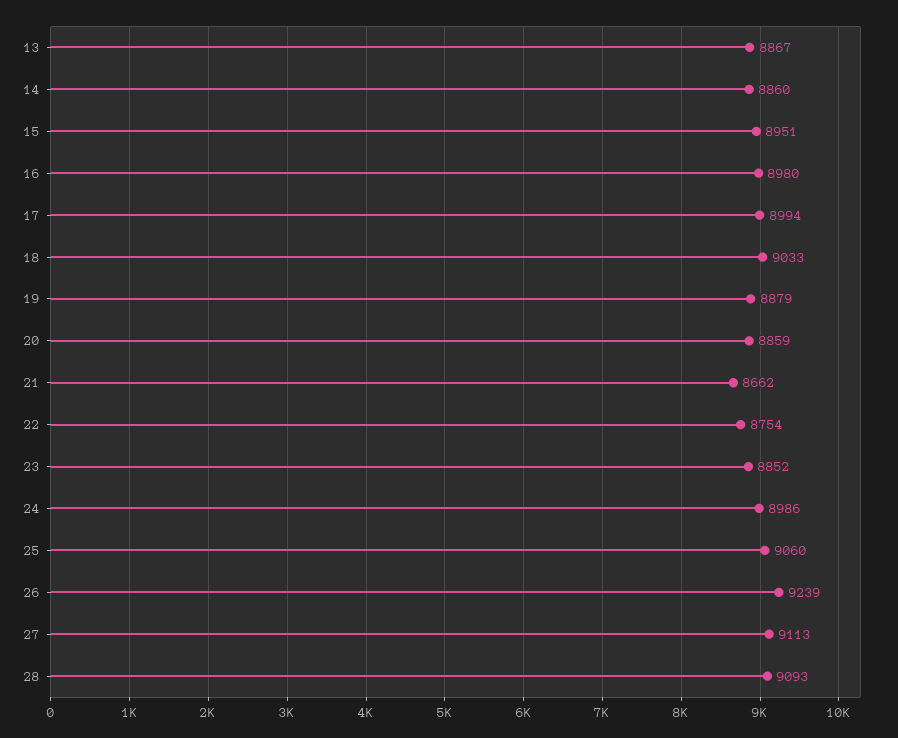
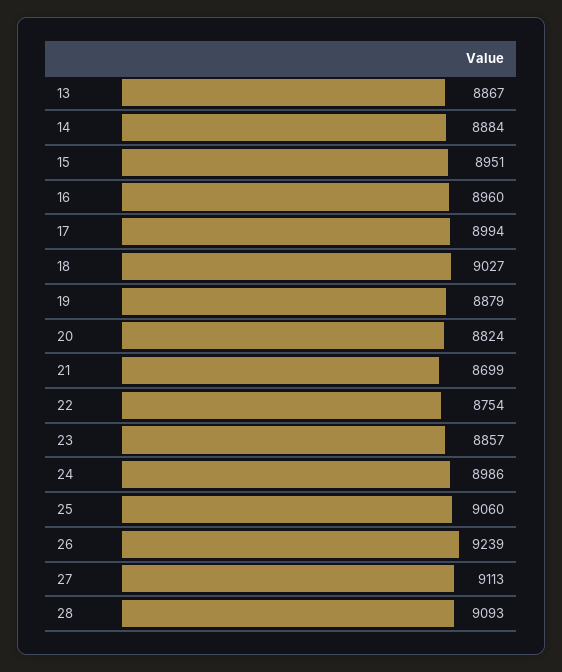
14: 8860 -> 8884
16: 8980 -> 8960
18: 9033 -> 9027
20: 8859 -> 8824
21: 8662 -> 8699
23: 8852 -> 8857

